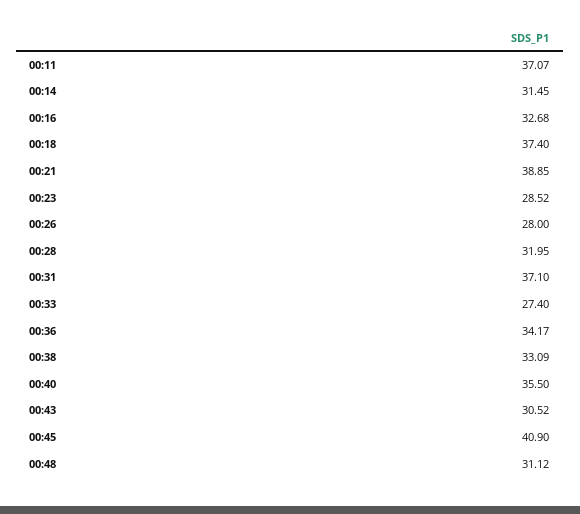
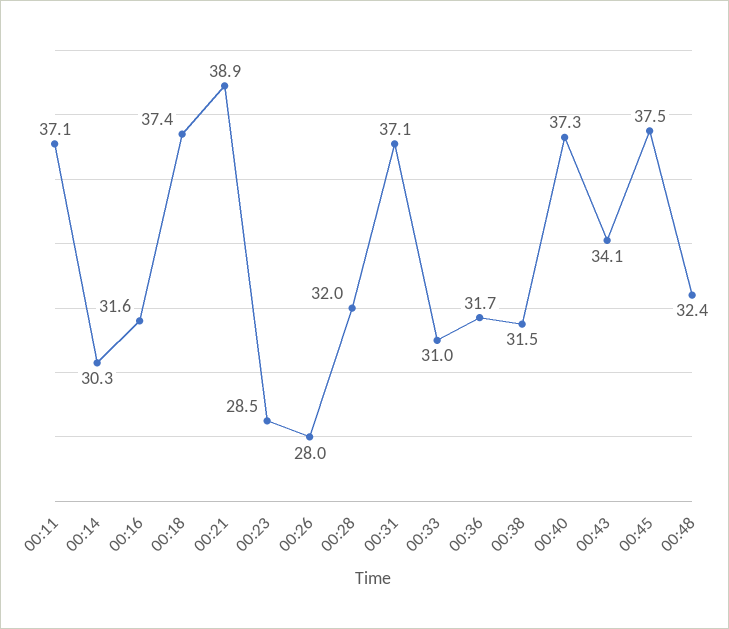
00:14: 31.45 -> 30.3
00:16: 32.68 -> 31.6
00:33: 27.4 -> 31
00:36: 34.17 -> 31.7
00:38: 33.09 -> 31.5
00:40: 35.5 -> 37.3
00:43: 30.52 -> 34.1
00:45: 40.9 -> 37.5
00:48: 31.12 -> 32.4

